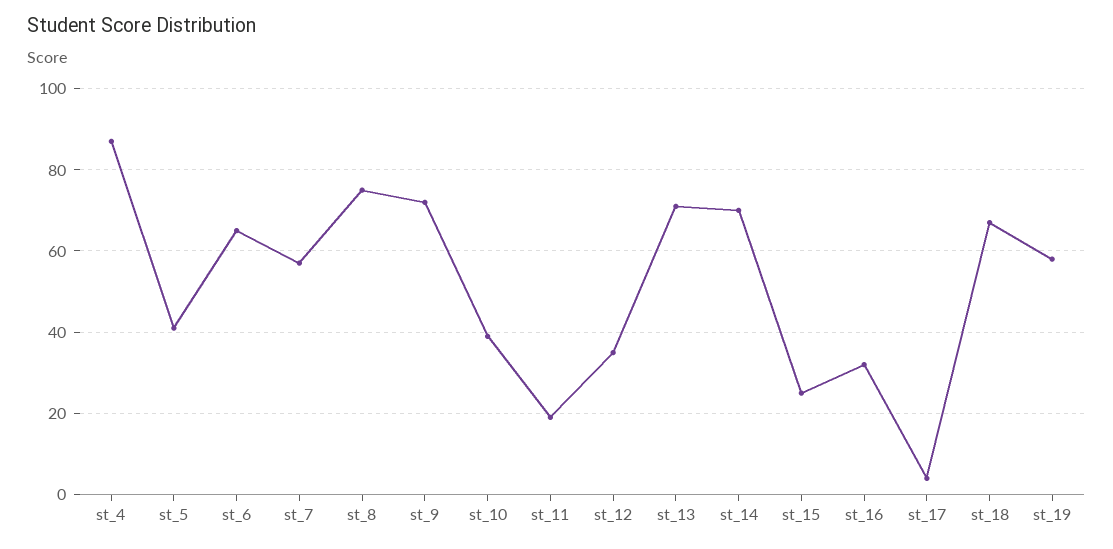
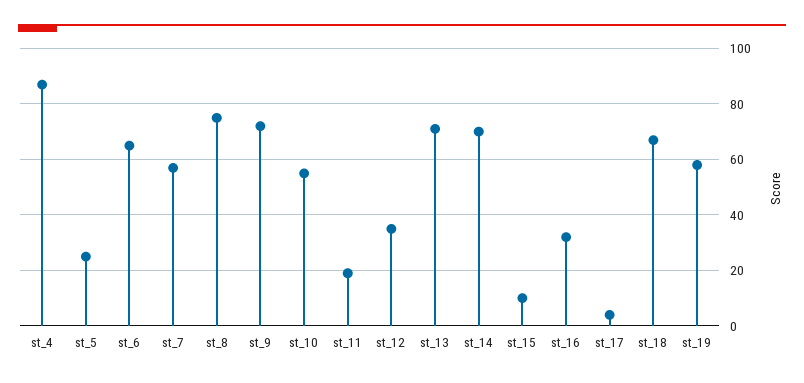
st_5: 40 -> 25
st_10: 40 -> 55
st_15: 25 -> 10

